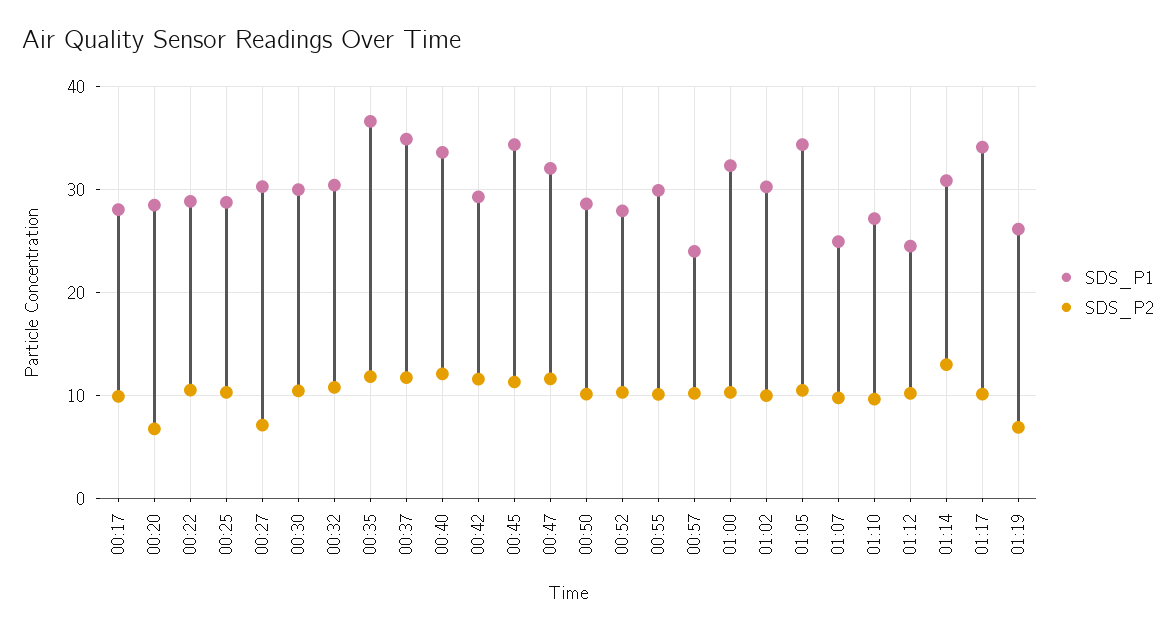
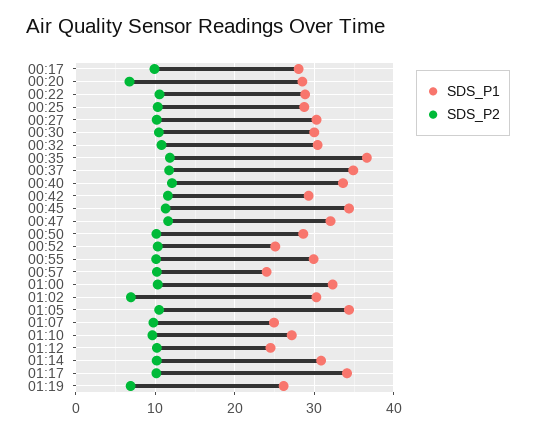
SDS_P2, 00:27: 7 -> 10
SDS_P1, 00:52: 28 -> 25
SDS_P2, 01:02: 10 -> 7
SDS_P2, 01:14: 13 -> 10

